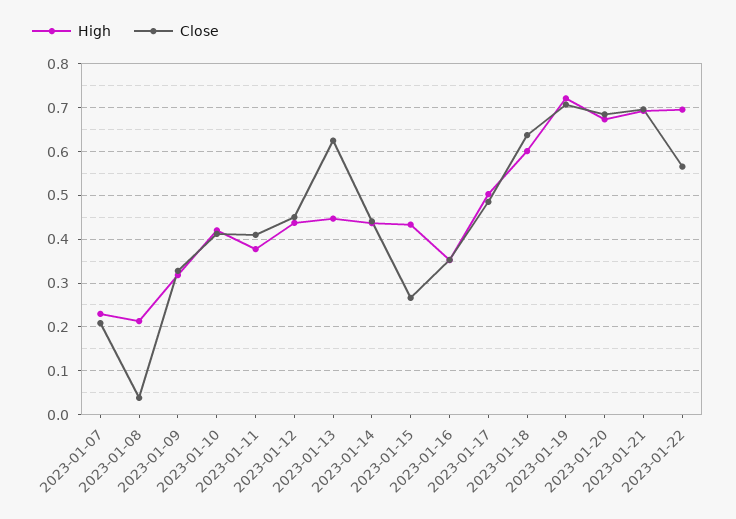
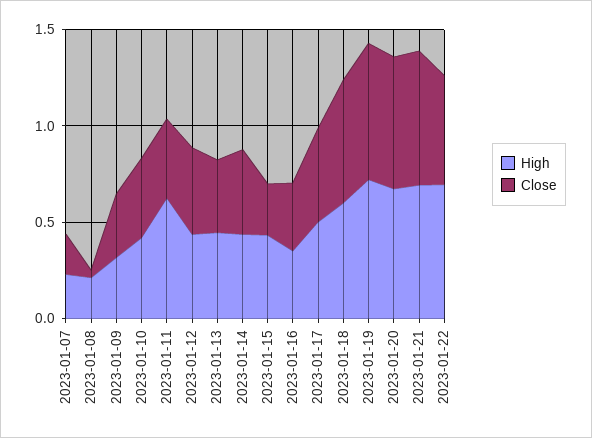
High, 2023-01-11: 0.38 -> 0.6
Close, 2023-01-13: 0.62 -> 0.4

